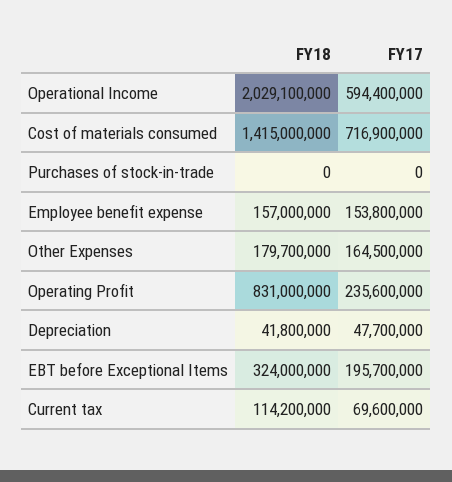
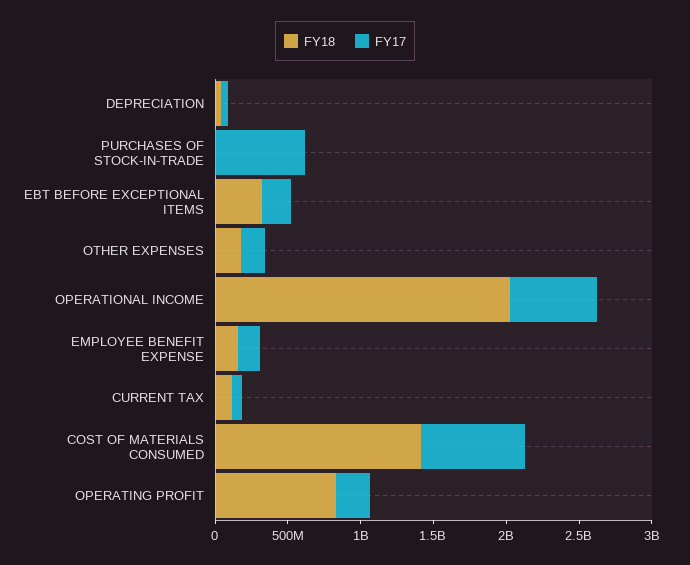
FY17, Purchases of stock-in-trade: 0 -> 600000000

